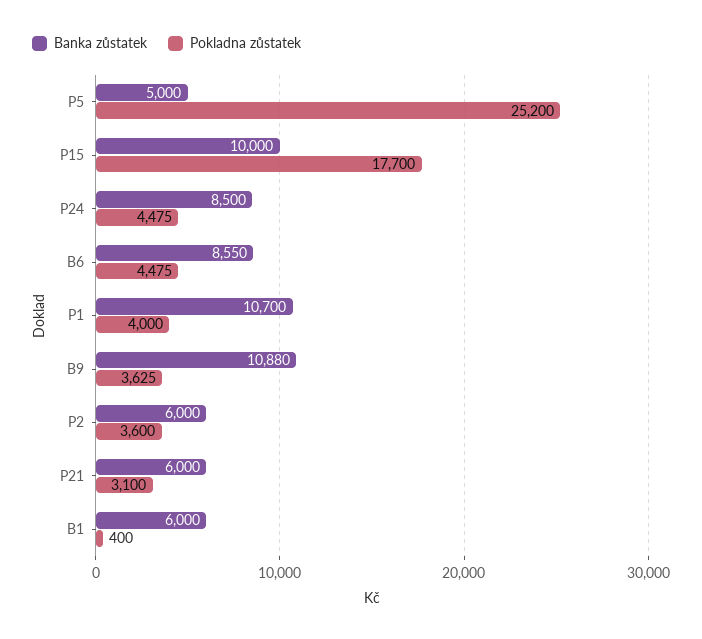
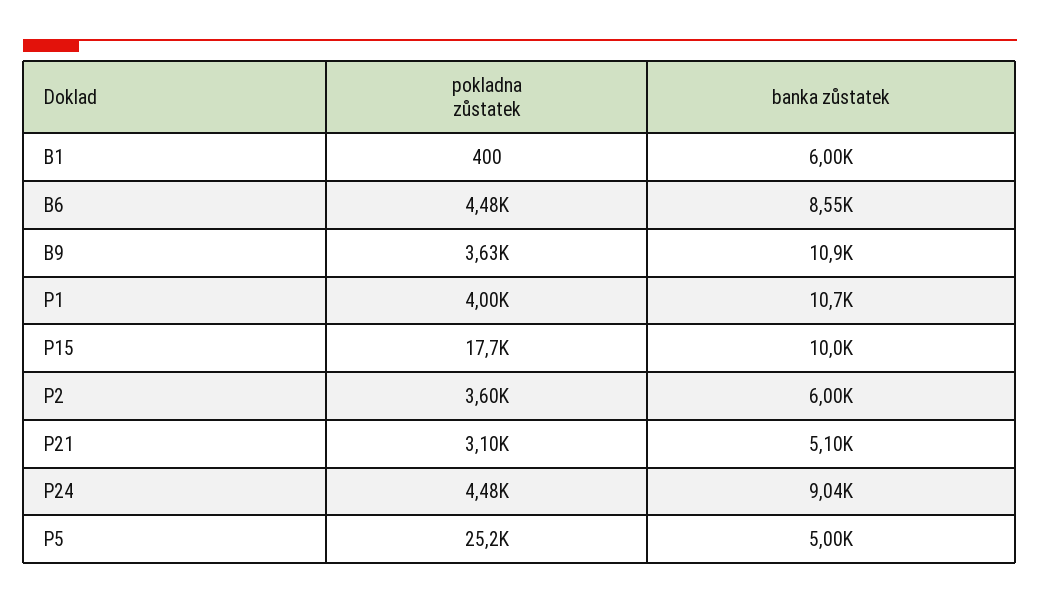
Banka zůstatek, P24: 8500 -> 9040
Banka zůstatek, P21: 6000 -> 5100

